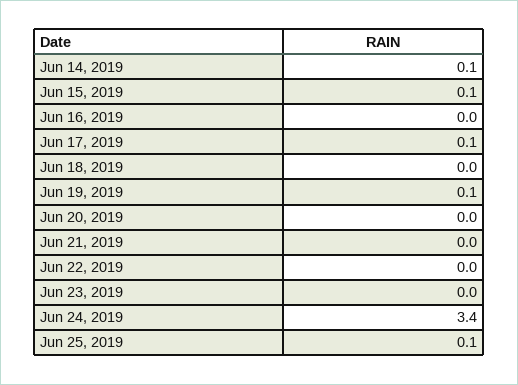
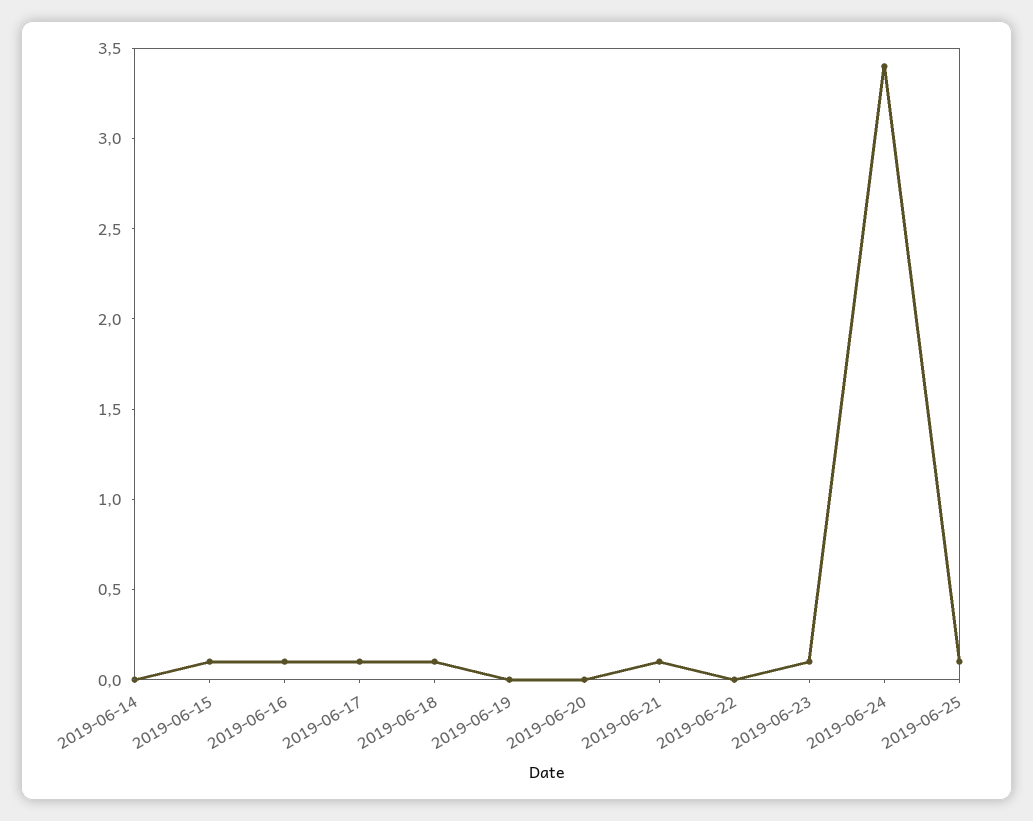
Jun 14, 2019: 0.1 -> 0
Jun 16, 2019: 0 -> 0.1
Jun 18, 2019: 0 -> 0.1
Jun 19, 2019: 0.1 -> 0
Jun 21, 2019: 0 -> 0.1
Jun 23, 2019: 0 -> 0.1

